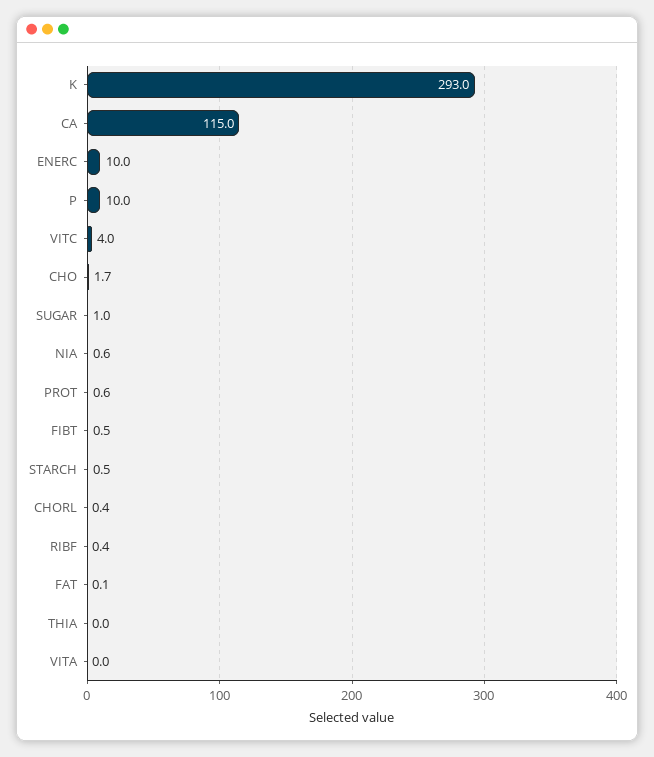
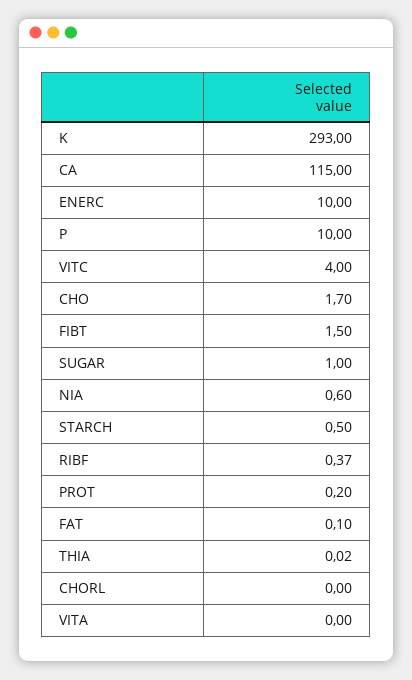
PROT: 0.6 -> 0.2
FIBT: 0.5 -> 1.5
CHORL: 0.4 -> 0

